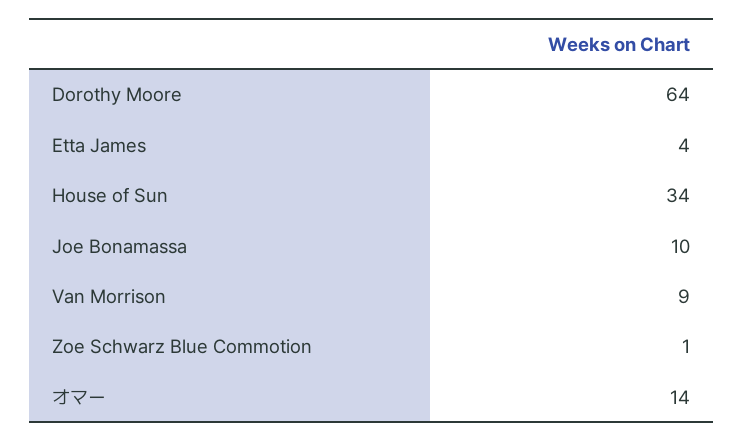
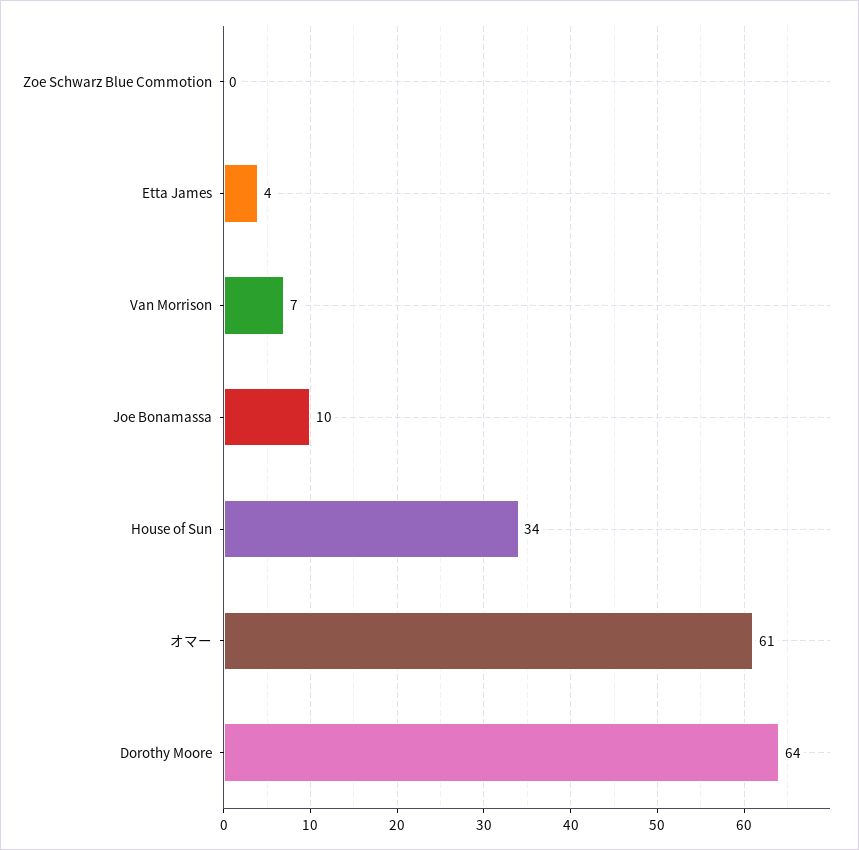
Van Morrison: 9 -> 7
Zoe Schwarz Blue Commotion: 1 -> 0
オマー: 14 -> 61

